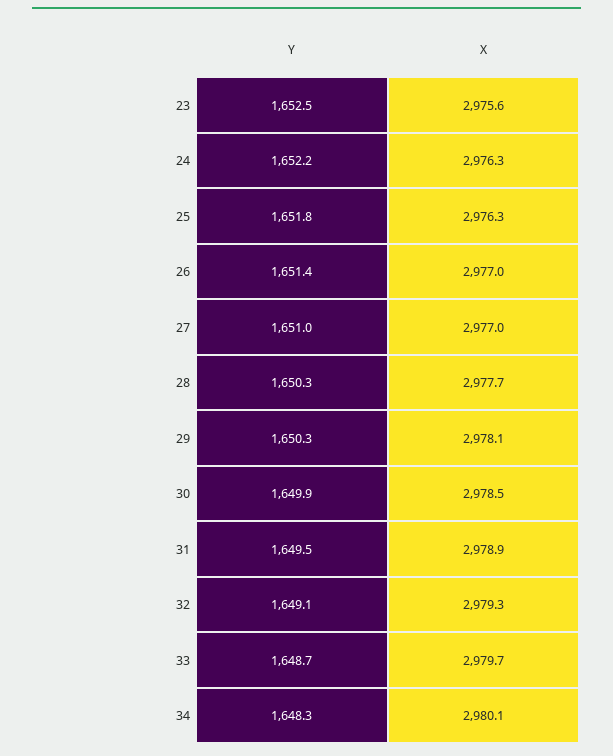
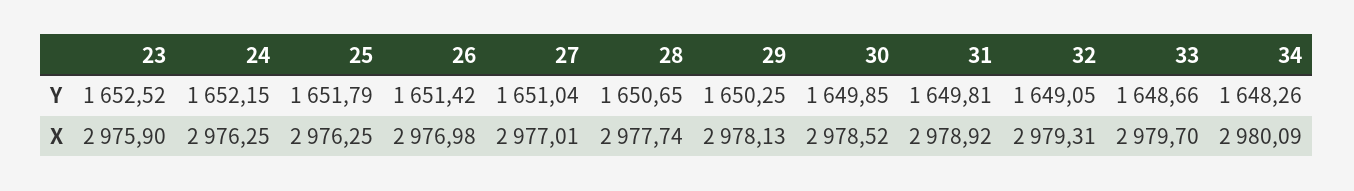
X, 23: 2975.6 -> 2975.9
Y, 28: 1650.3 -> 1650.65
Y, 31: 1649.5 -> 1649.81

